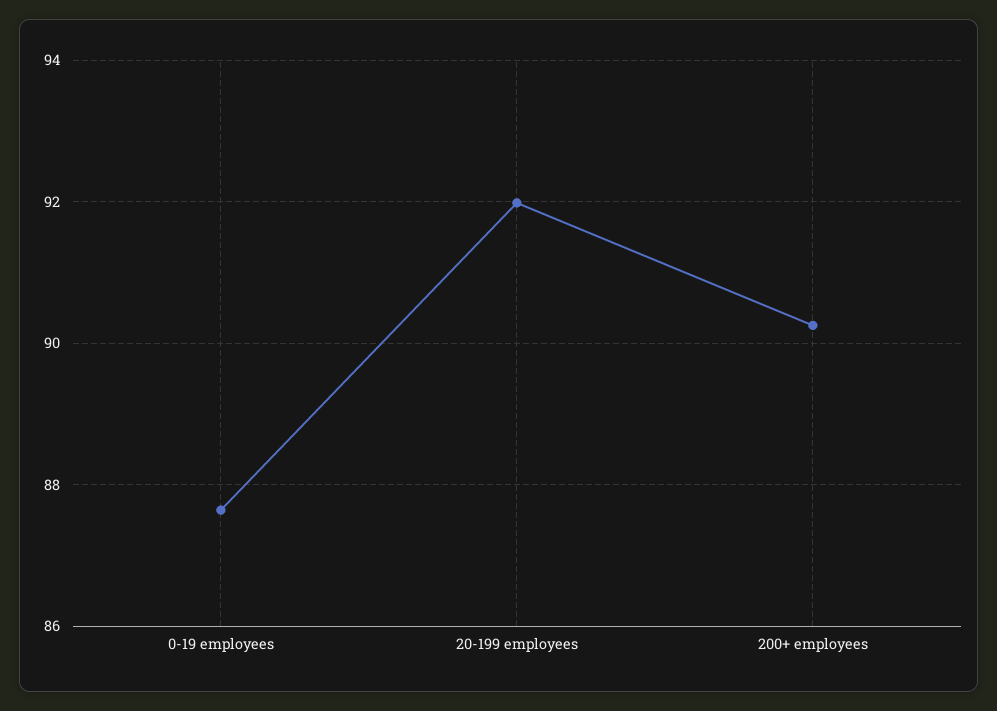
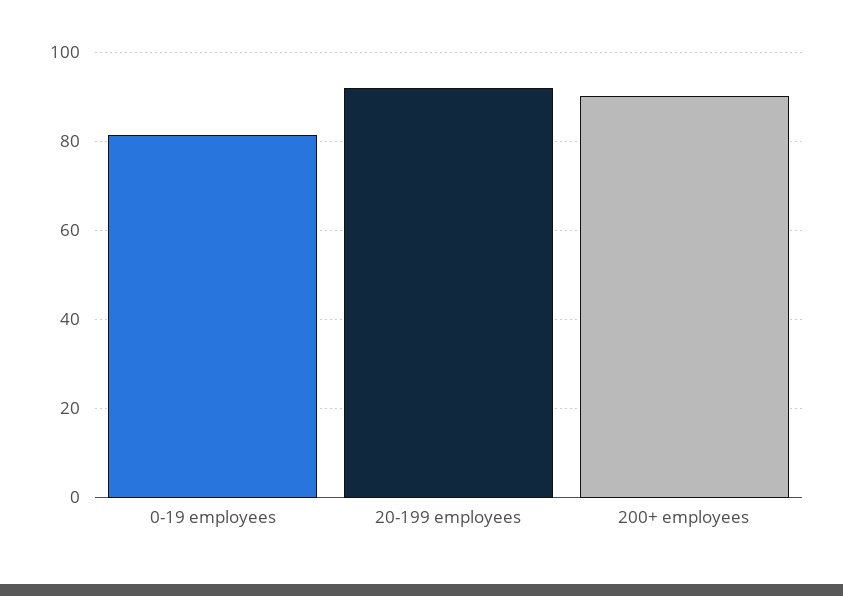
0-19 employees: 87.6 -> 82

